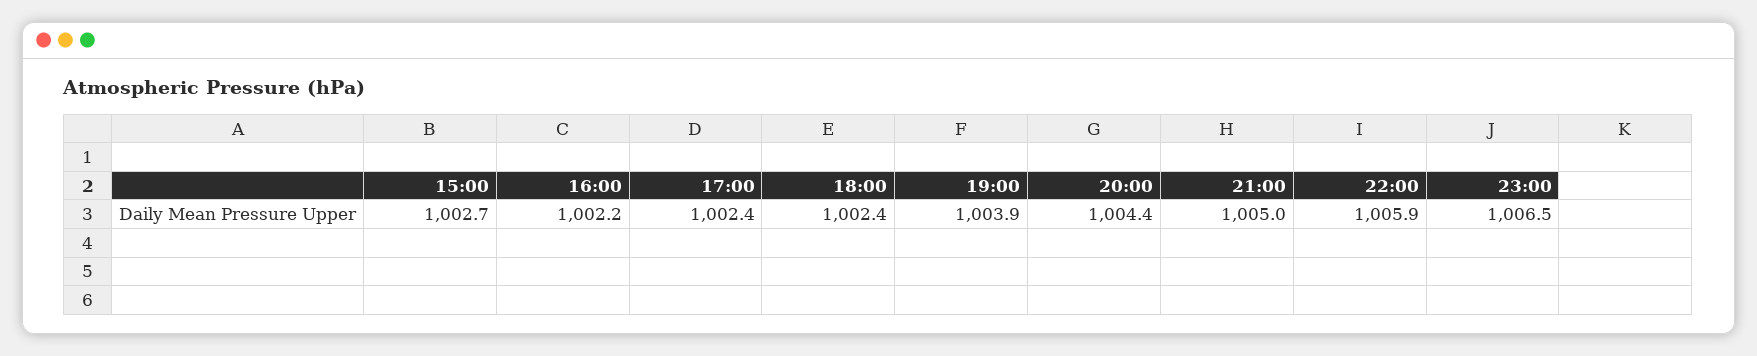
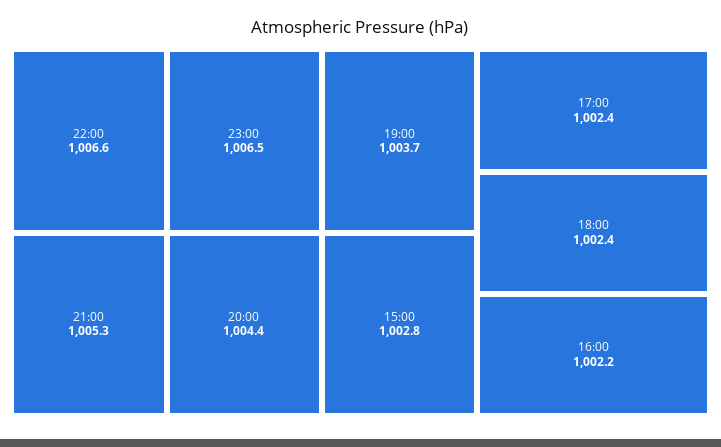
15:00: 1002.7 -> 1002.8
19:00: 1003.9 -> 1003.7
21:00: 1005 -> 1005.3
22:00: 1005.9 -> 1006.6

